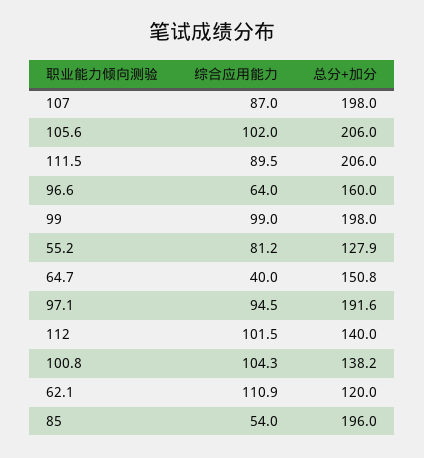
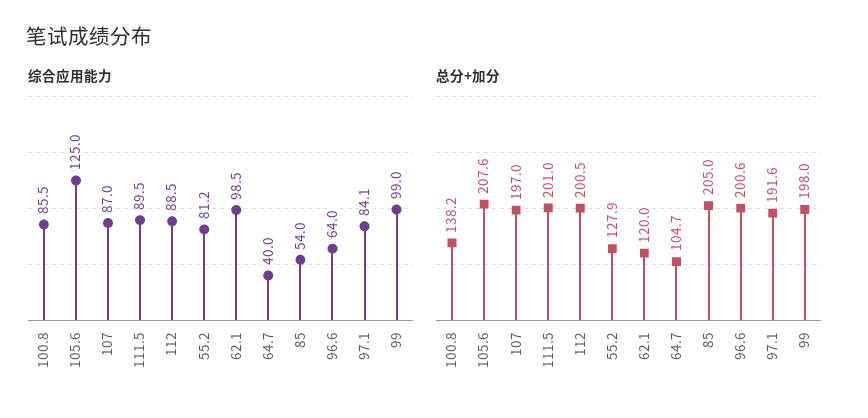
总分+加分, 107: 198 -> 197
综合应用能力, 105.6: 102 -> 125
总分+加分, 105.6: 206 -> 207.6
总分+加分, 111.5: 206 -> 201
总分+加分, 96.6: 160 -> 200.6
总分+加分, 64.7: 150.8 -> 104.7
综合应用能力, 97.1: 94.5 -> 84.1
综合应用能力, 112: 101.5 -> 88.5
总分+加分, 112: 140 -> 200.5
综合应用能力, 100.8: 104.3 -> 85.5
综合应用能力, 62.1: 110.9 -> 98.5
总分+加分, 85: 196 -> 205

